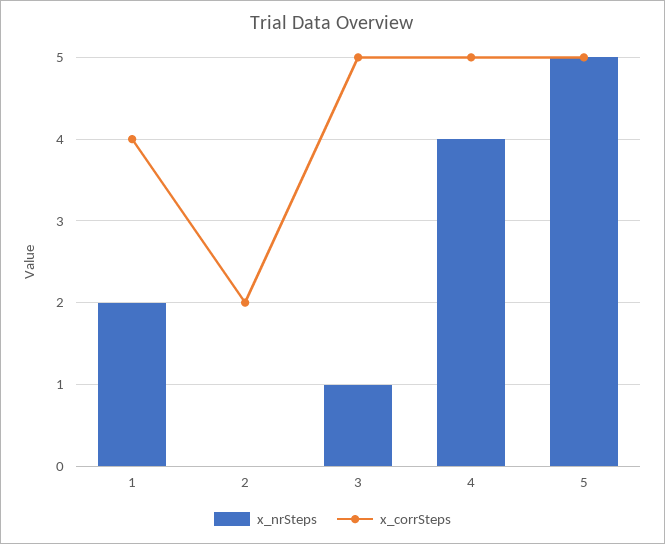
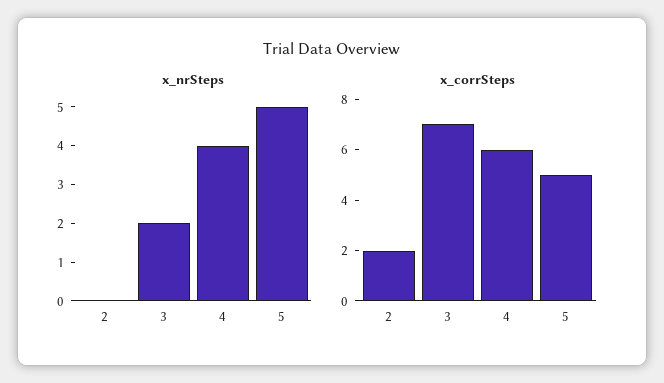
x_nrSteps, 1: 2 -> none
x_corrSteps, 1: 4 -> none
x_nrSteps, 3: 1 -> 2
x_corrSteps, 3: 5 -> 7
x_corrSteps, 4: 5 -> 6

